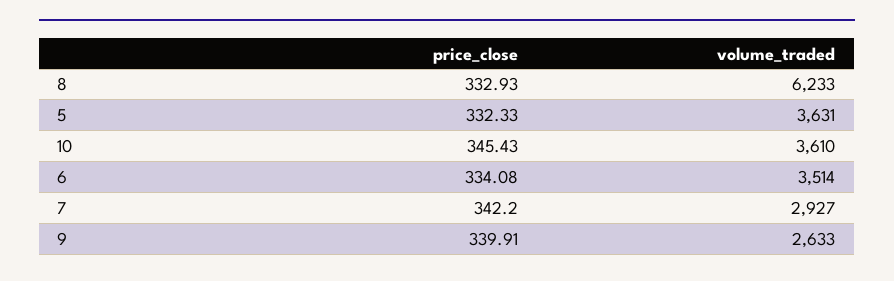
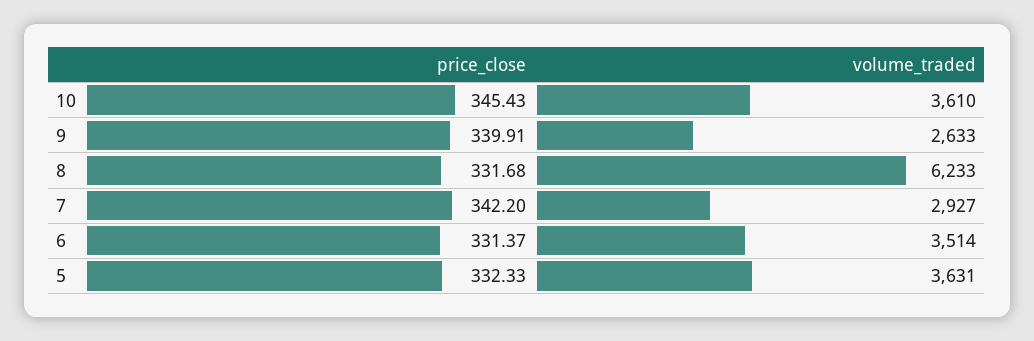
price_close, 8: 332.93 -> 331.68
price_close, 6: 334.08 -> 331.37

